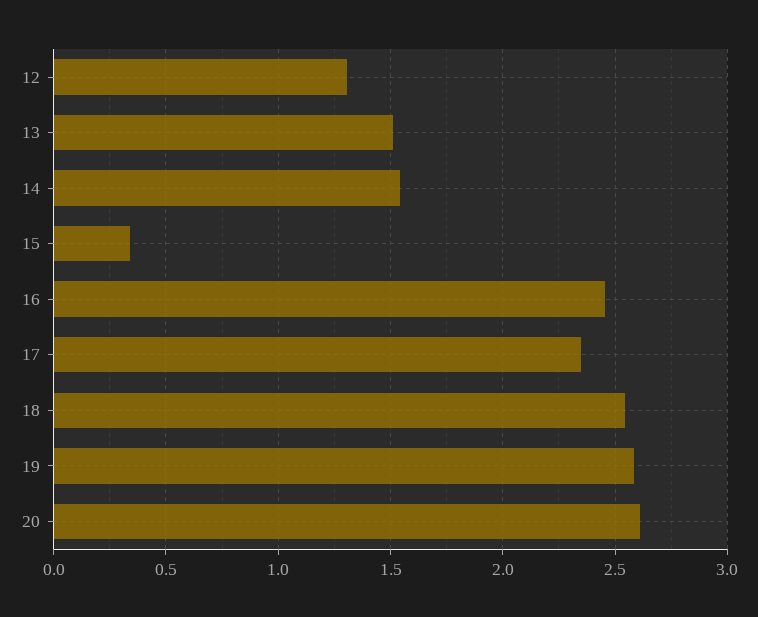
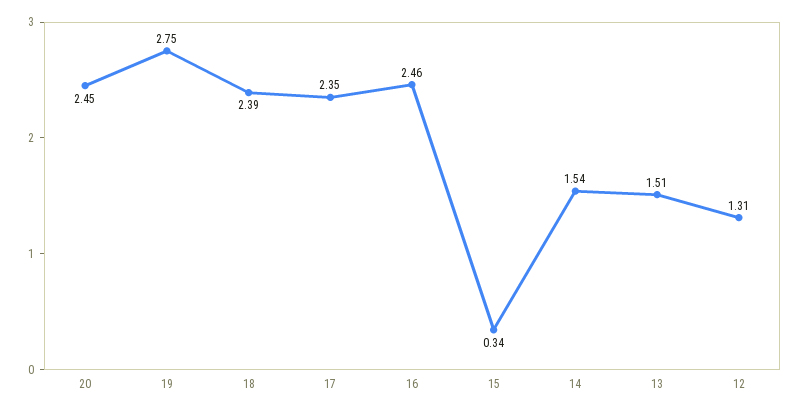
18: 2.55 -> 2.39
19: 2.6 -> 2.75
20: 2.6 -> 2.45

